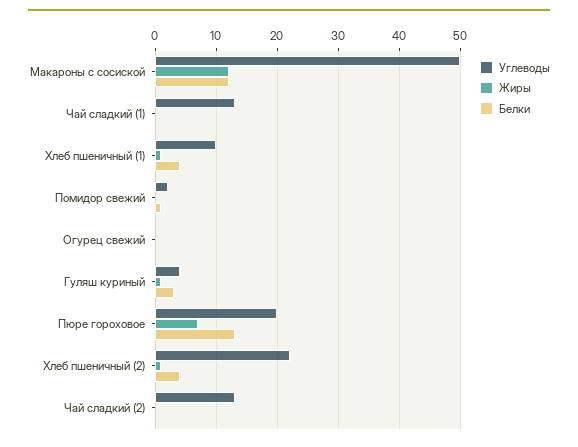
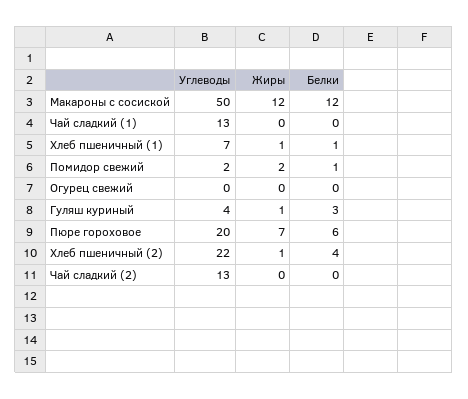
Углеводы, Хлеб пшеничный (1): 10 -> 7
Белки, Хлеб пшеничный (1): 4 -> 1
Жиры, Помидор свежий: 0 -> 2
Белки, Пюре гороховое: 13 -> 6

